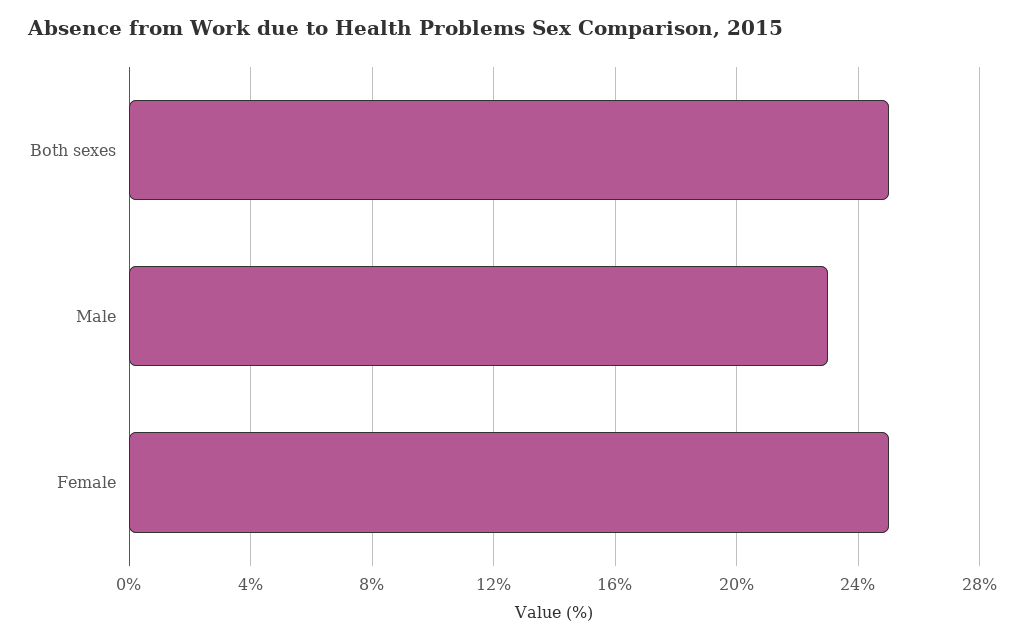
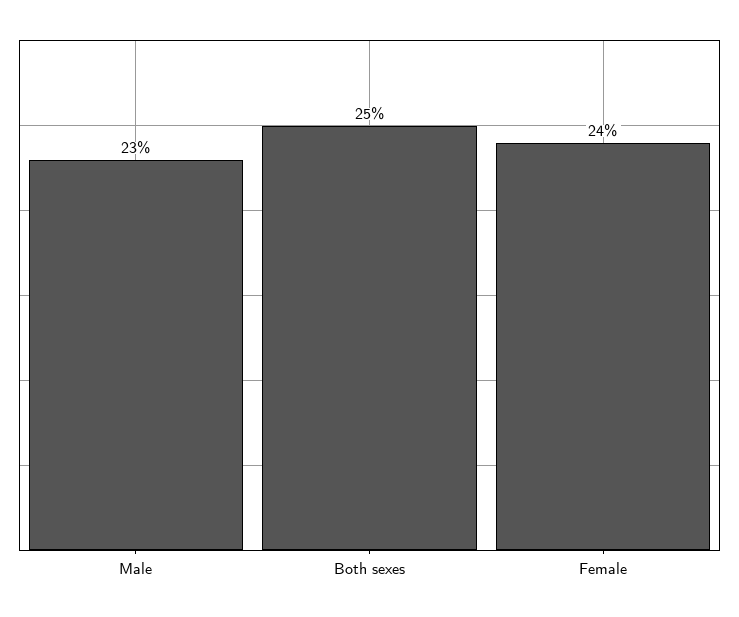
Female: 25 -> 24

